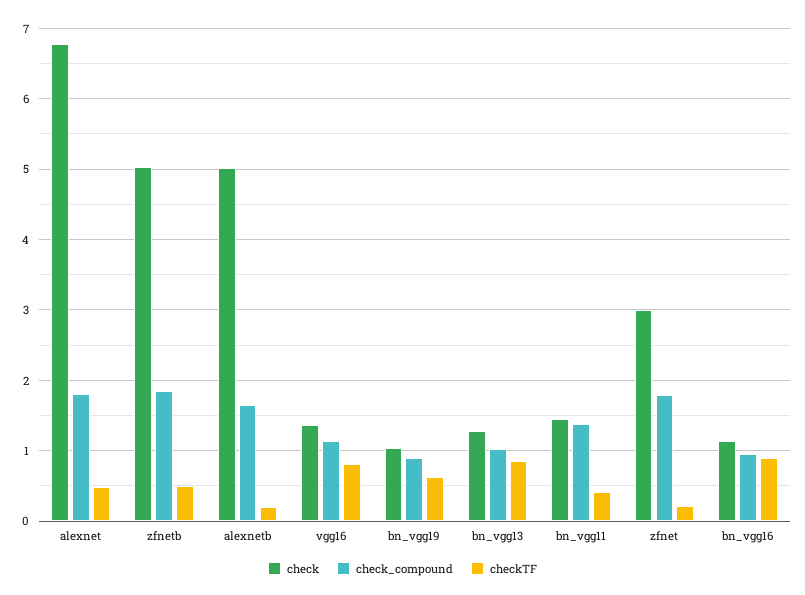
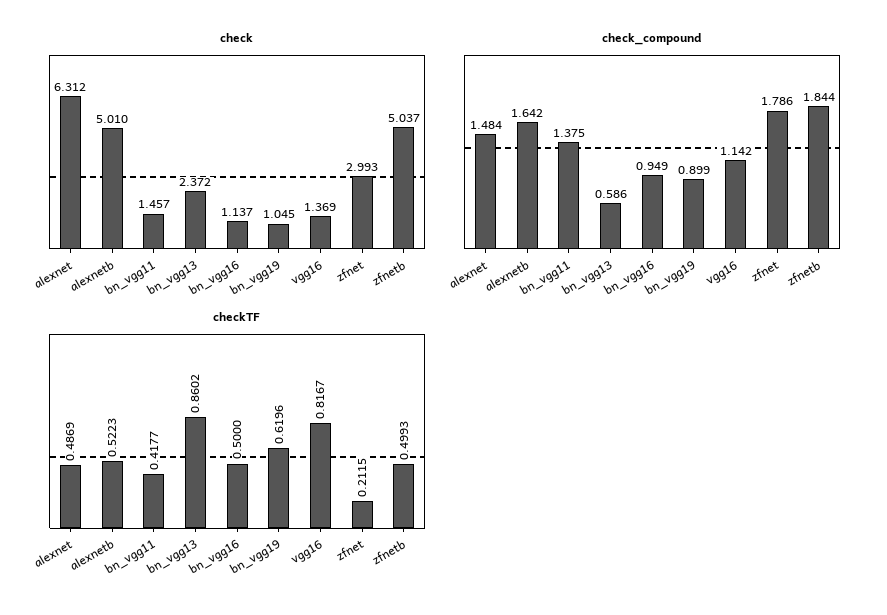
check, alexnet: 6.8 -> 6.312
check_compound, alexnet: 1.8 -> 1.484
checkTF, alexnetb: 0.2 -> 0.5223
check, bn_vgg13: 1.3 -> 2.372
check_compound, bn_vgg13: 1 -> 0.586
checkTF, bn_vgg16: 0.9 -> 0.5

